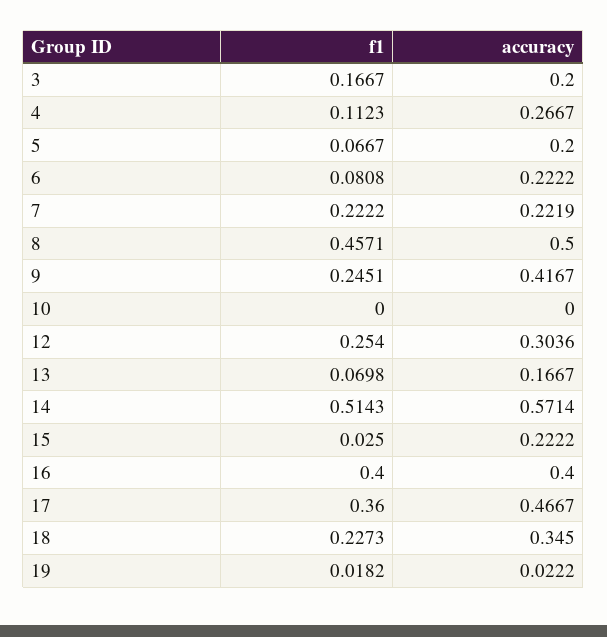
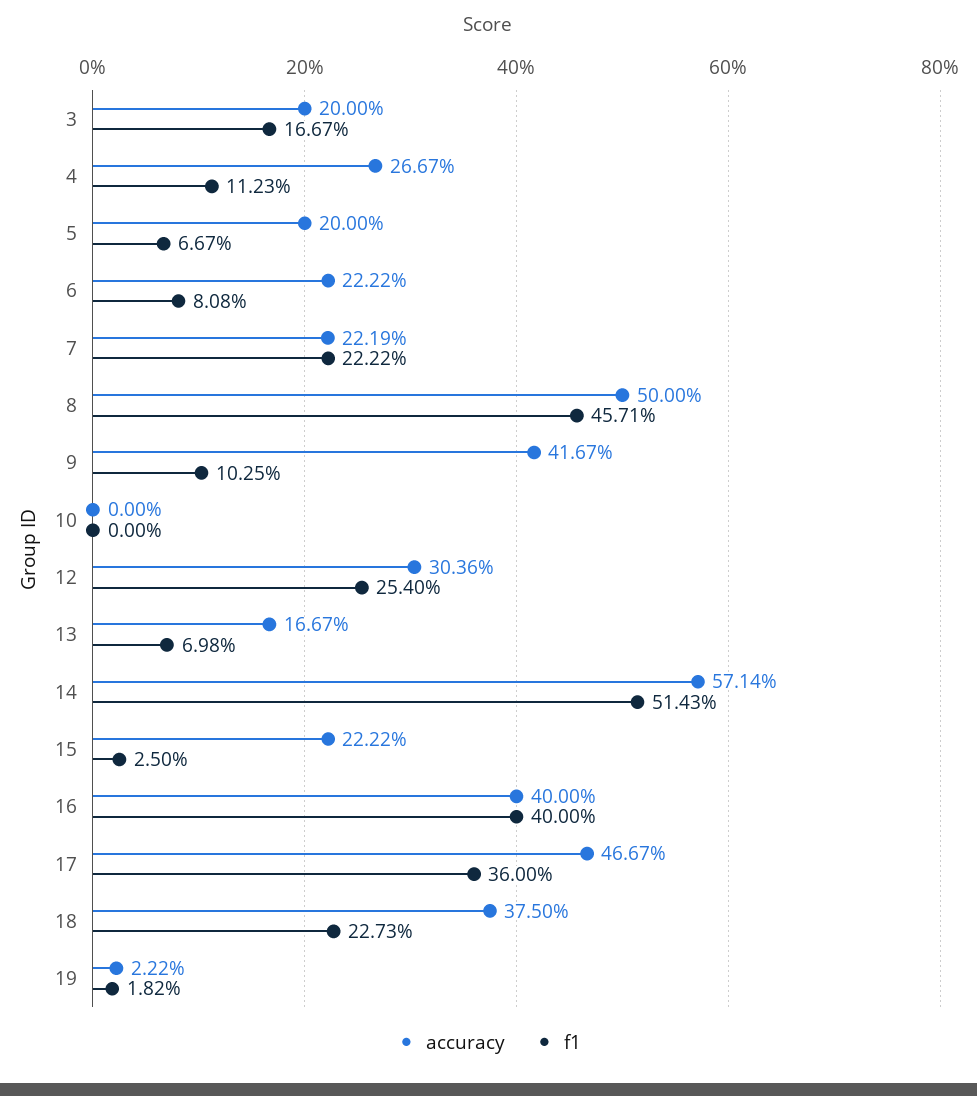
f1, 9: 0.2451 -> 0.1025
accuracy, 18: 0.345 -> 0.375

